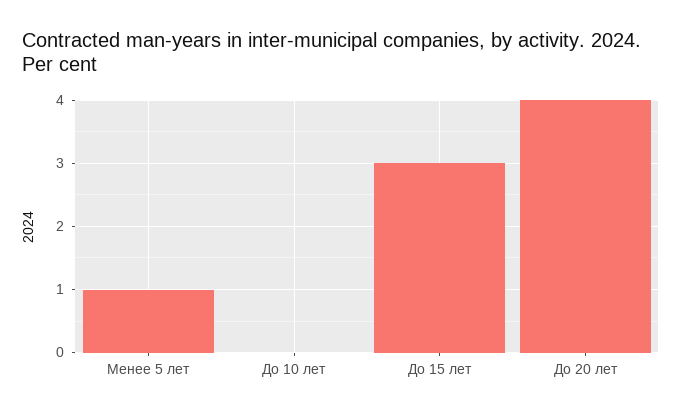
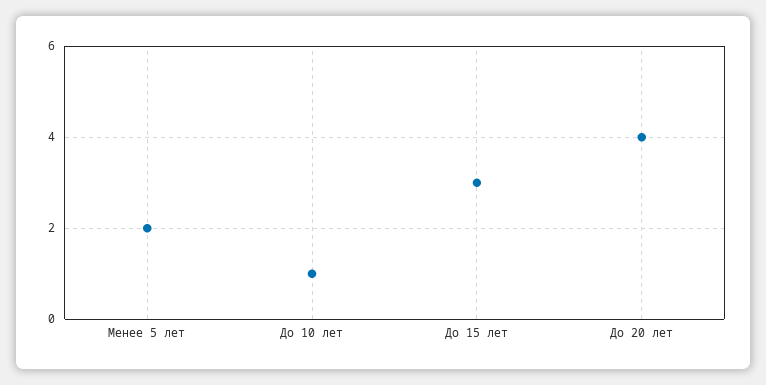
Менее 5 лет: 1 -> 2
До 10 лет: 0 -> 1

